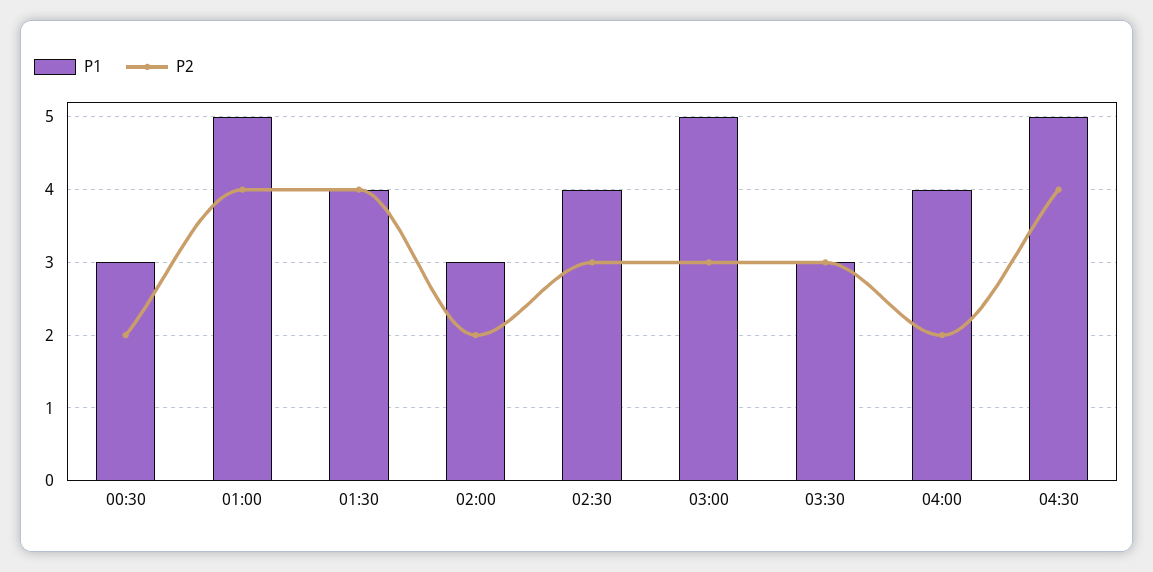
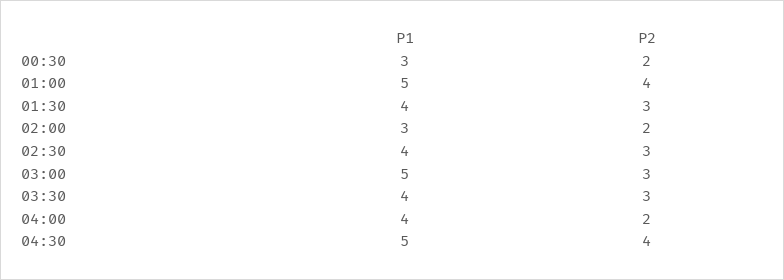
P2, 01:30: 4 -> 3
P1, 03:30: 3 -> 4

